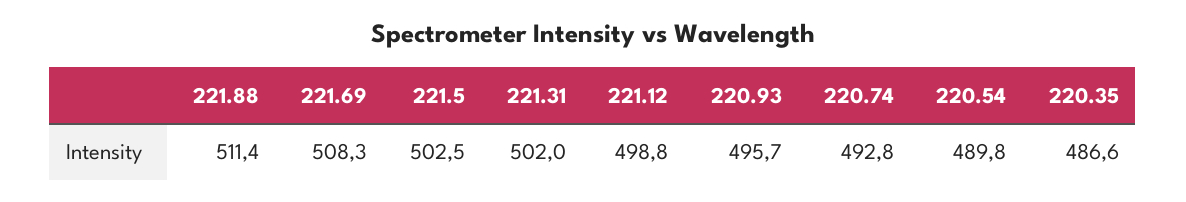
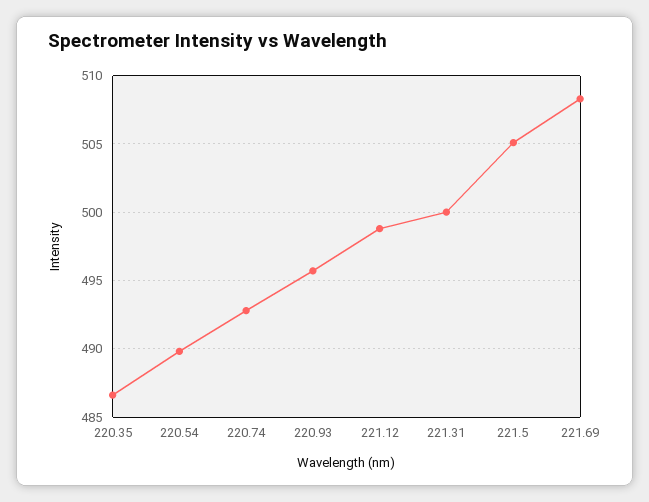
221.88: 511.4 -> none
221.5: 502.5 -> 505
221.31: 502 -> 500

